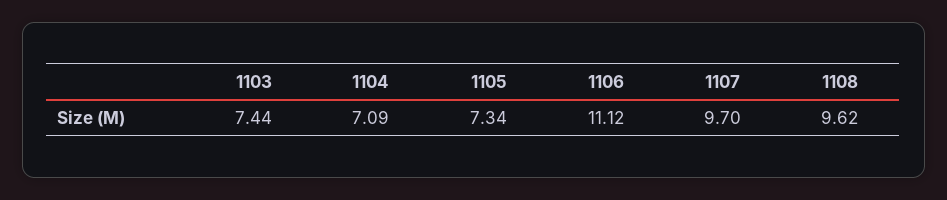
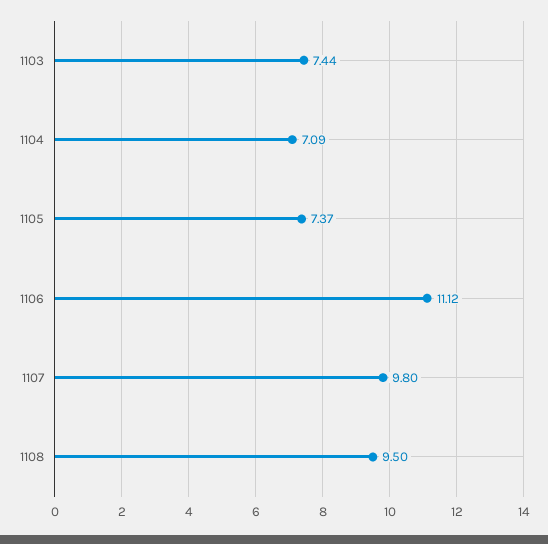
1105: 7.34 -> 7.37
1107: 9.7 -> 9.8
1108: 9.62 -> 9.5

